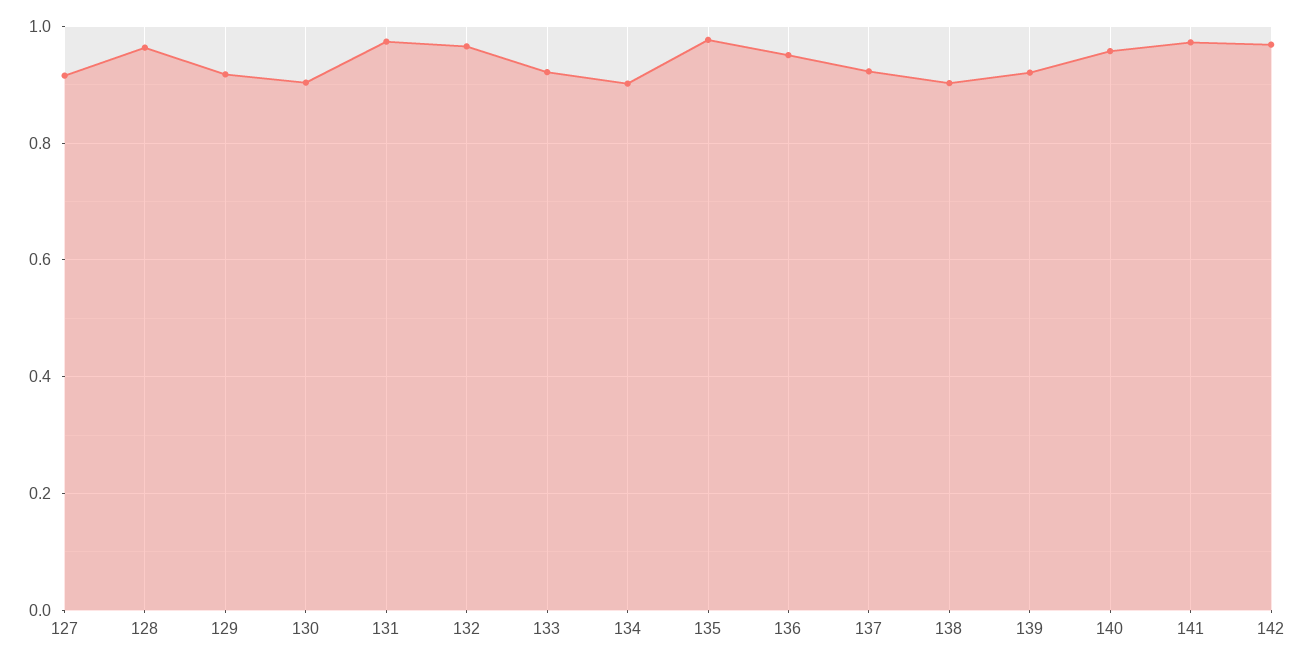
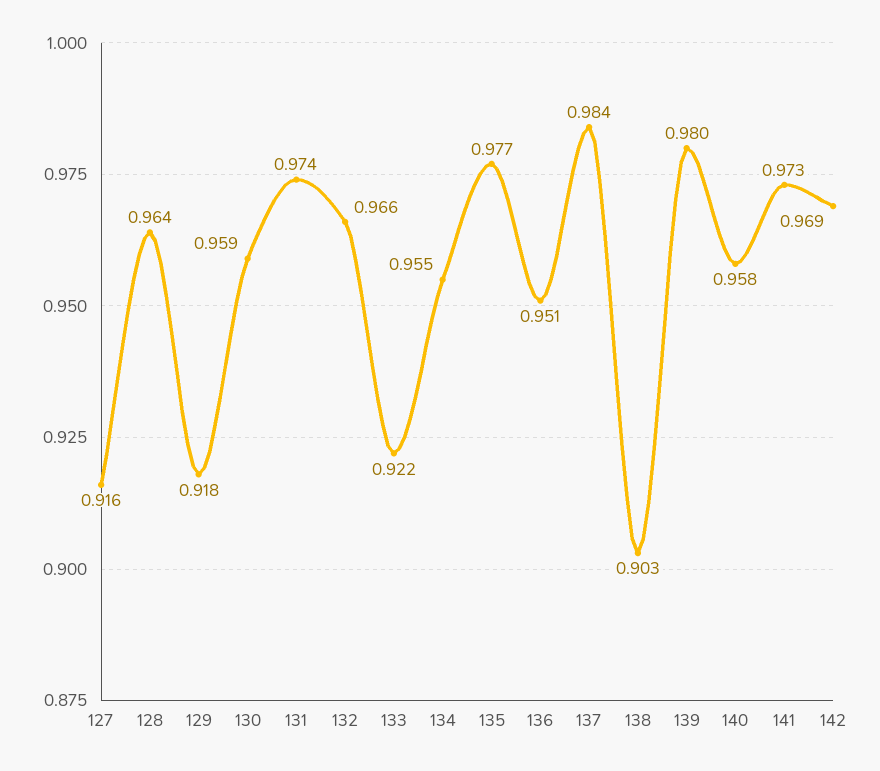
130: 0.9 -> 0.959
134: 0.9 -> 0.955
137: 0.92 -> 0.984
139: 0.92 -> 0.98

